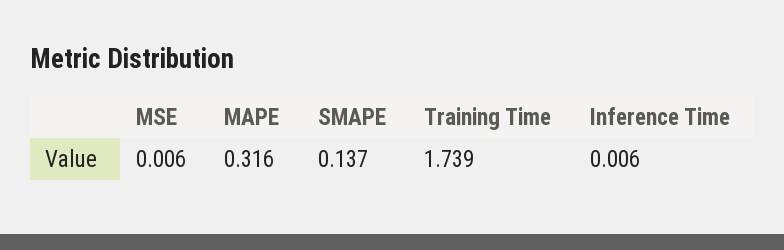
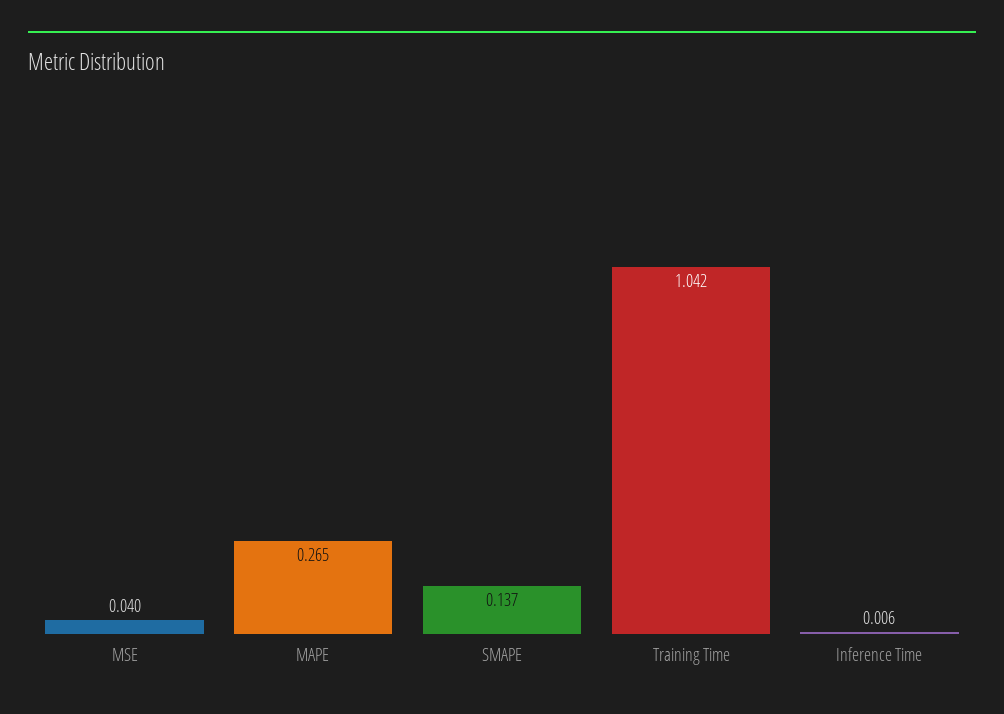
MSE: 0.006 -> 0.04
MAPE: 0.316 -> 0.265
Training Time: 1.739 -> 1.042

